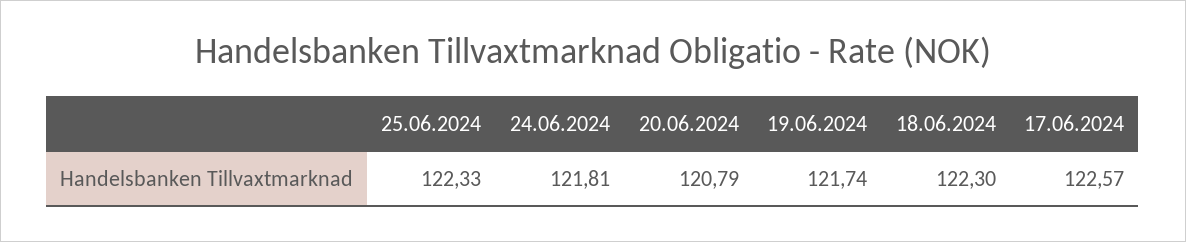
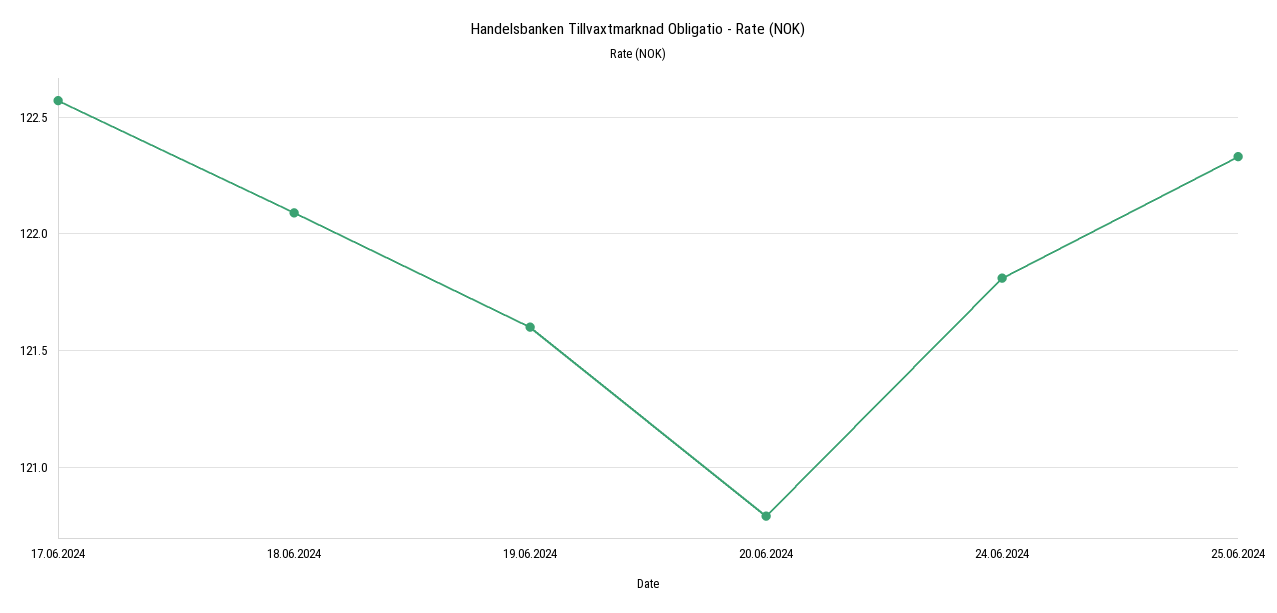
19.06.2024: 121.74 -> 121.6
18.06.2024: 122.3 -> 122.1

